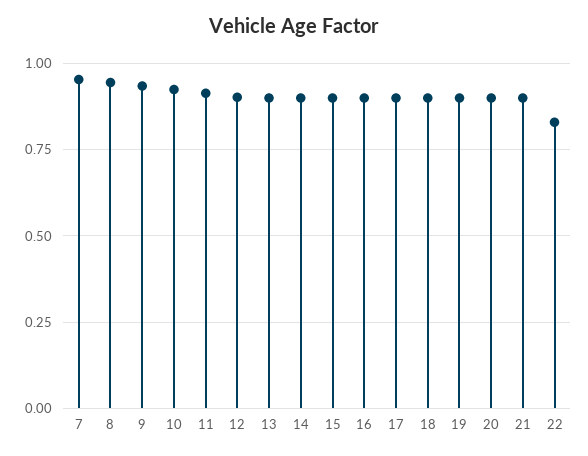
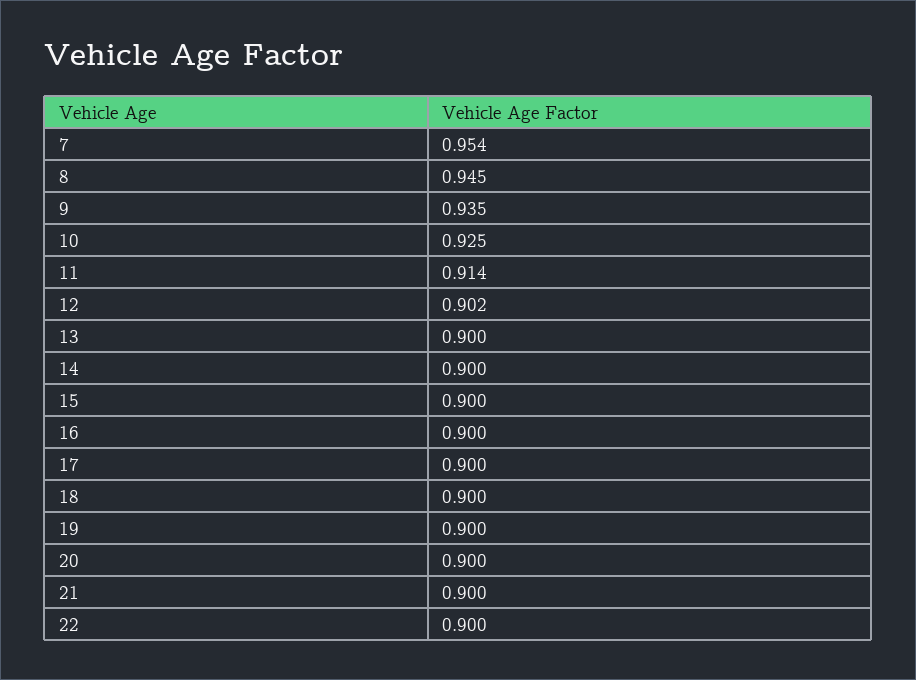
22: 0.825 -> 0.9

